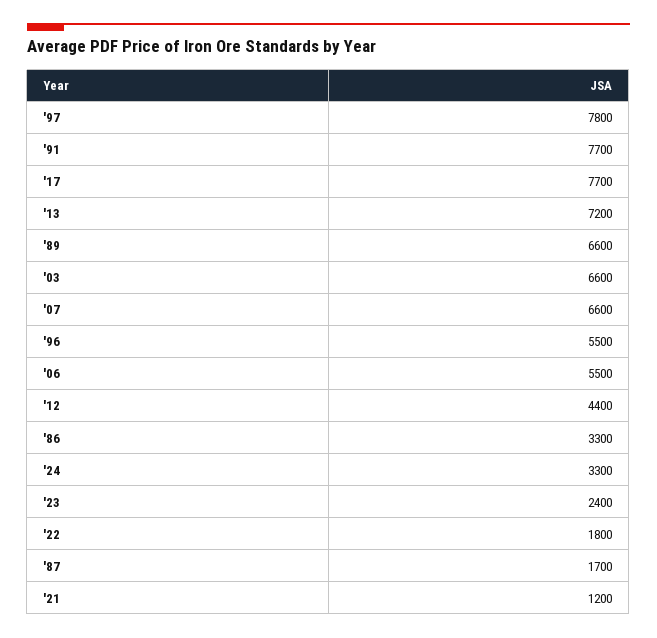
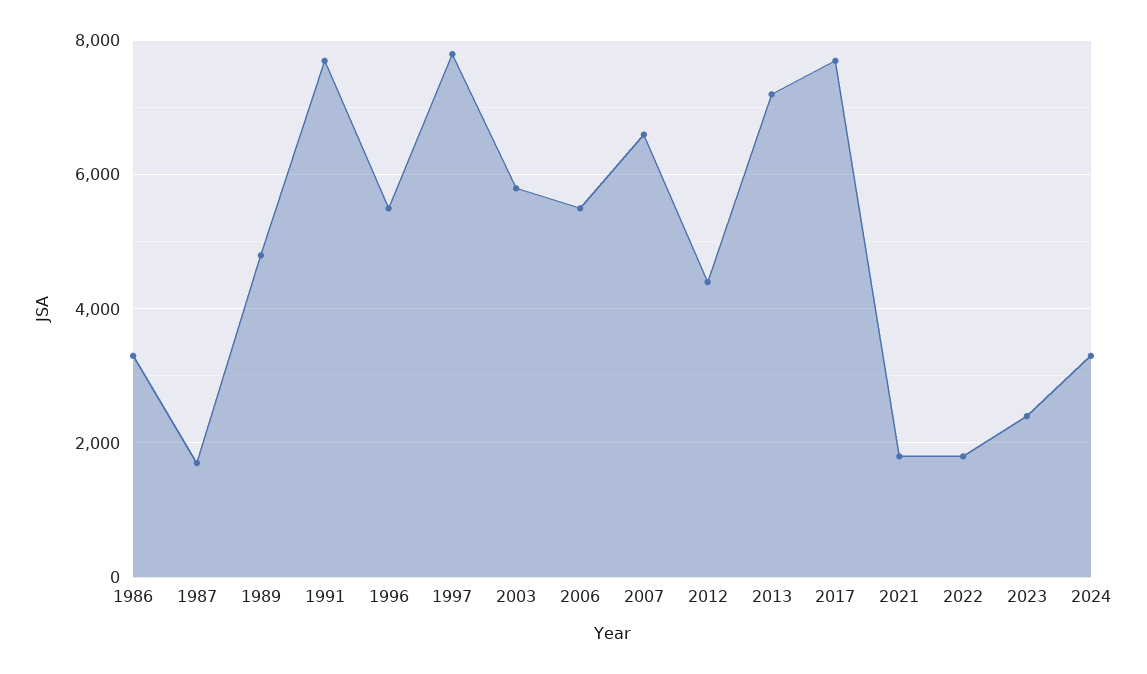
'89: 6600 -> 4800
'03: 6600 -> 5800
'21: 1200 -> 1800

